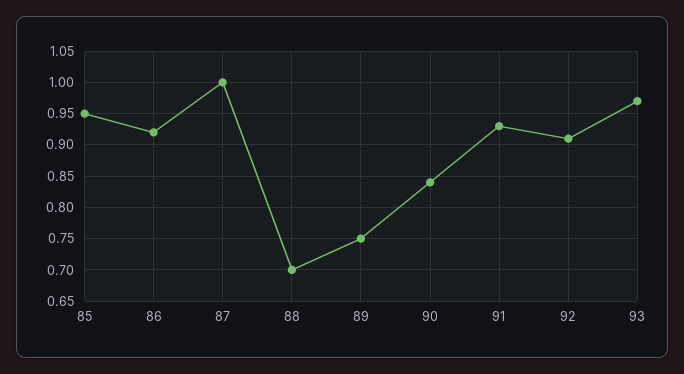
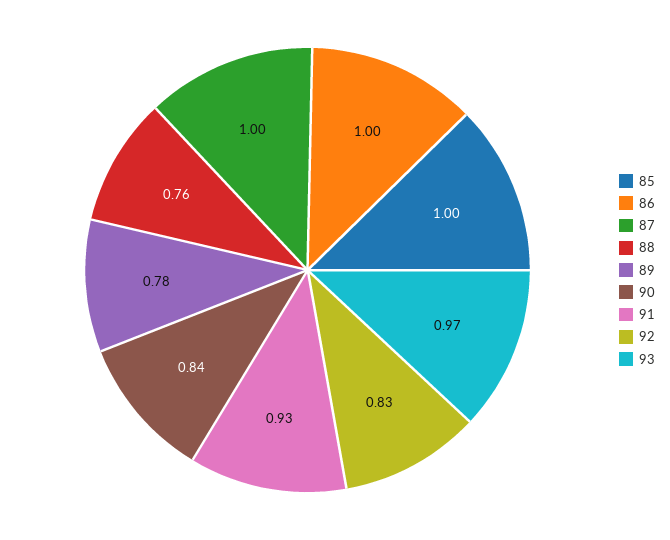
85: 0.95 -> 1
86: 0.92 -> 1
88: 0.7 -> 0.76
89: 0.75 -> 0.78
92: 0.91 -> 0.83

